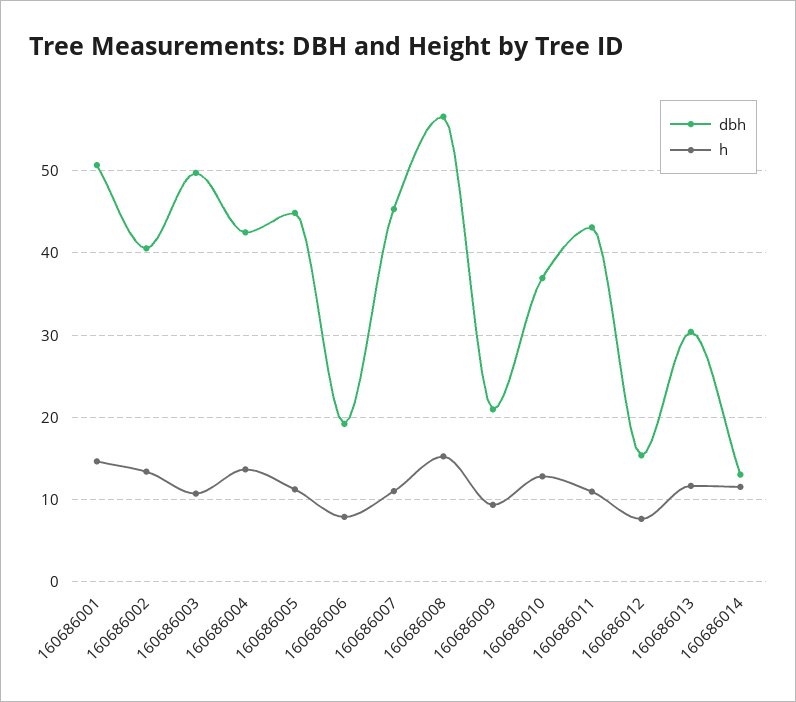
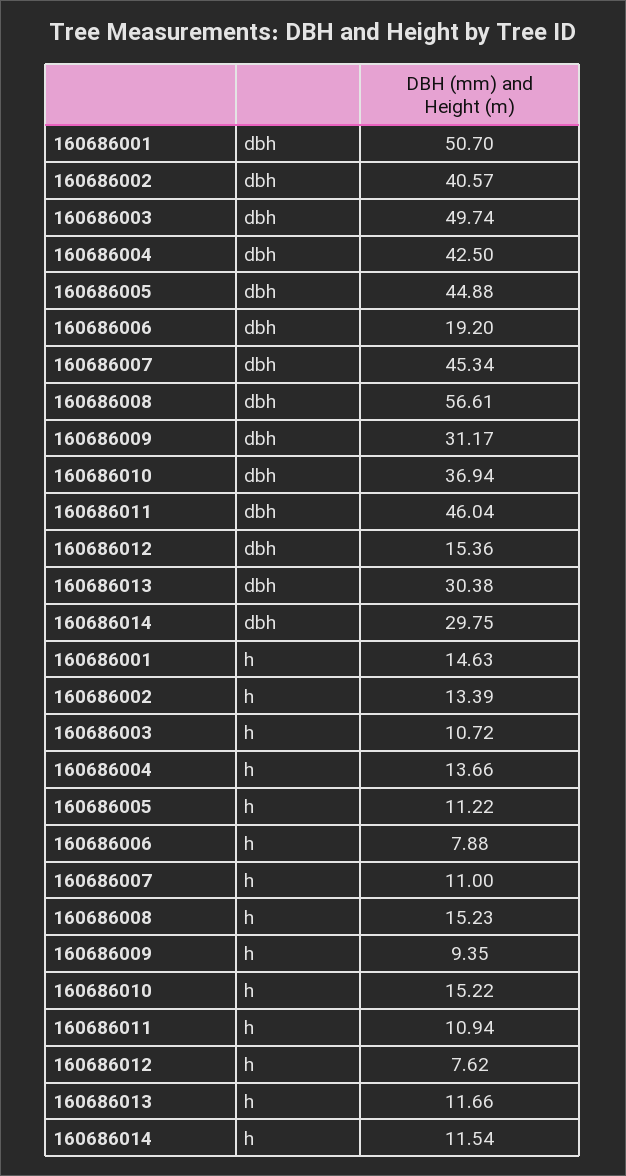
dbh, 160686009: 21 -> 31.17
h, 160686010: 13 -> 15.22
dbh, 160686011: 43 -> 46.04
dbh, 160686014: 13 -> 29.75

